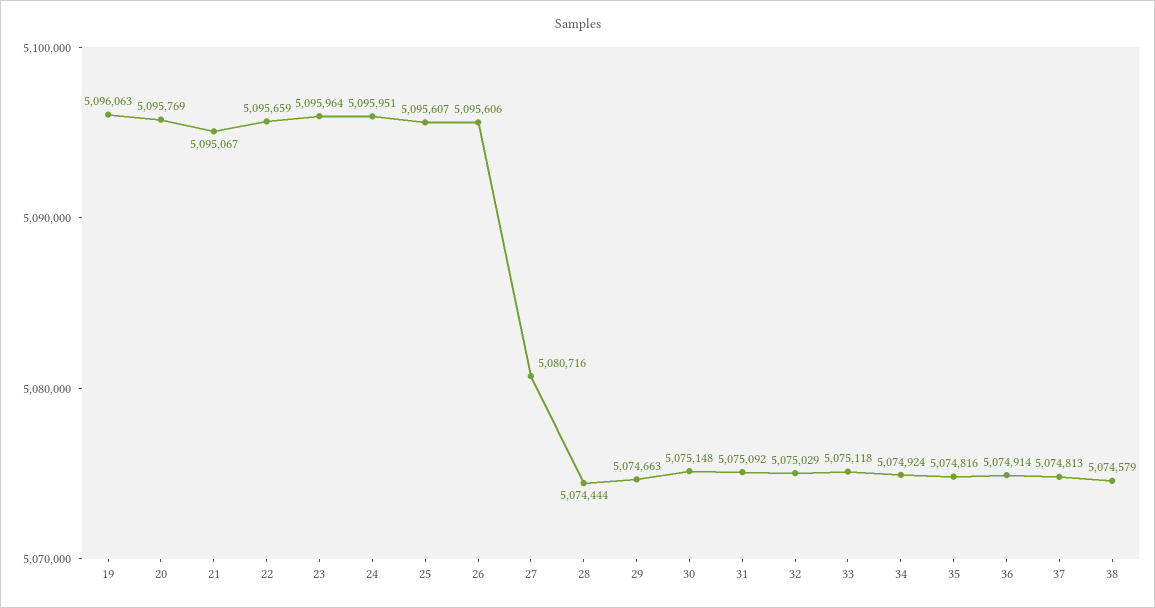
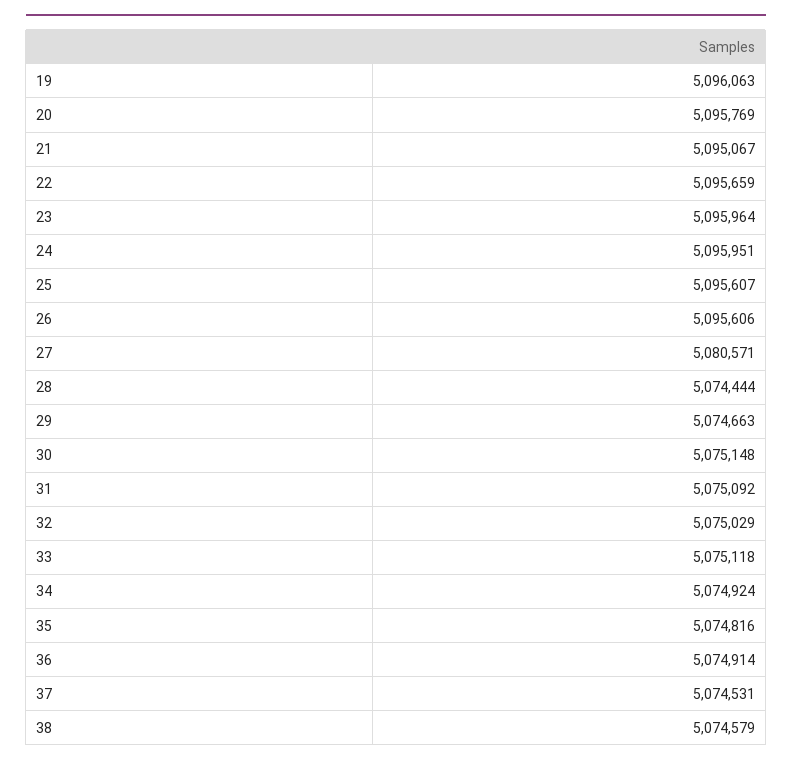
27: 5080716 -> 5080571
37: 5074813 -> 5074531

